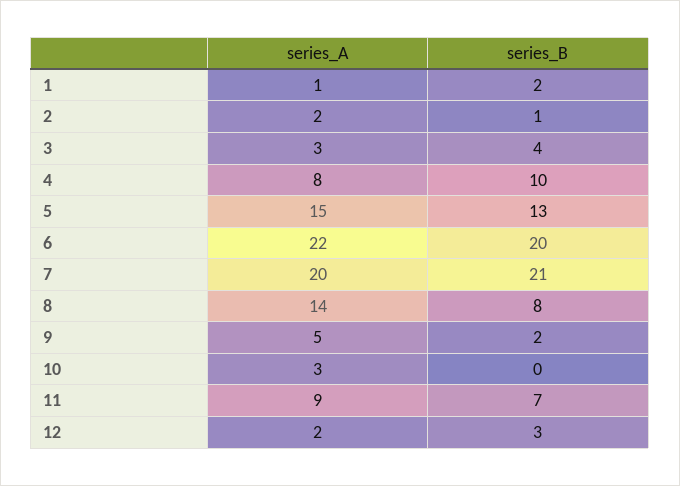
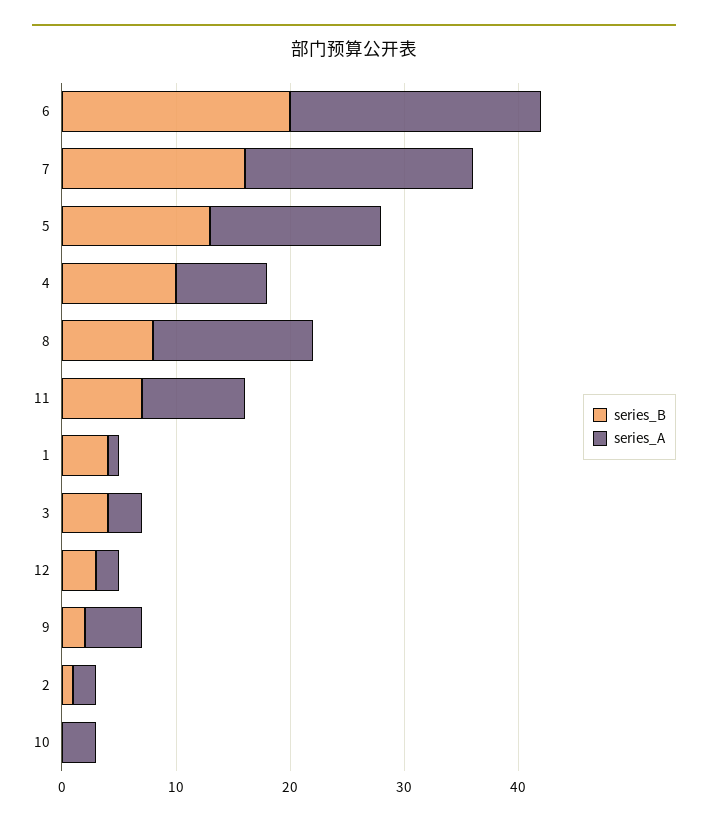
series_B, 1: 2 -> 4
series_B, 7: 21 -> 16

